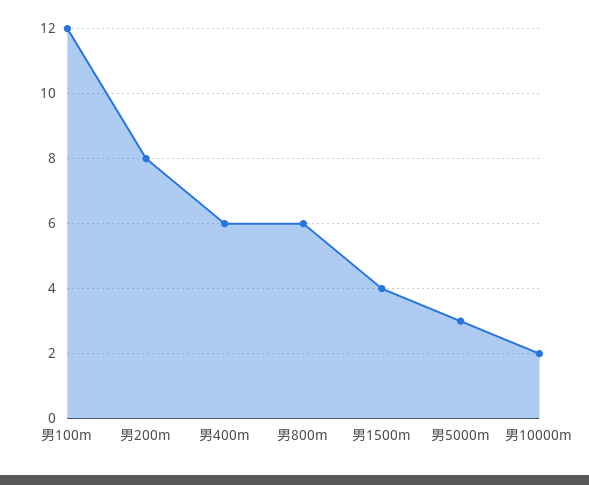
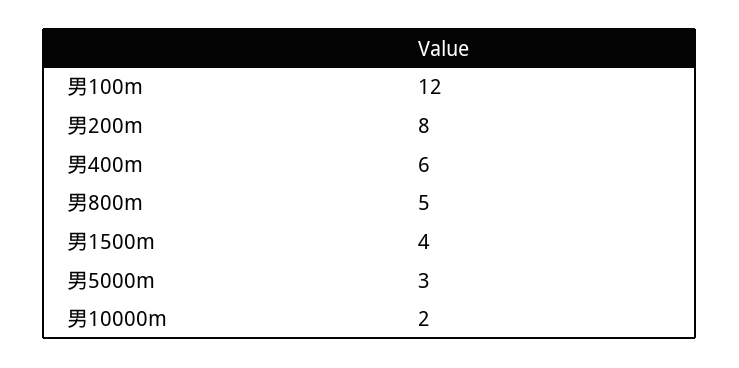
男800m: 6 -> 5

